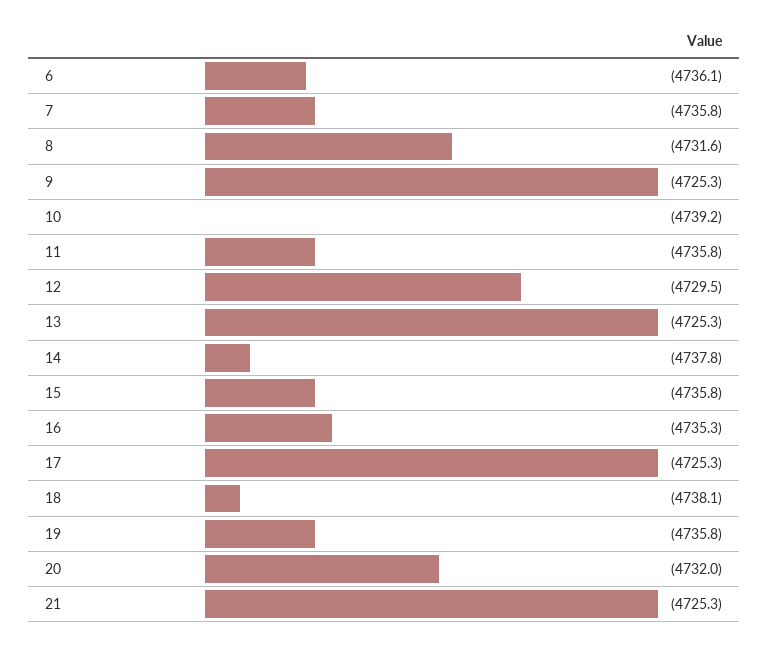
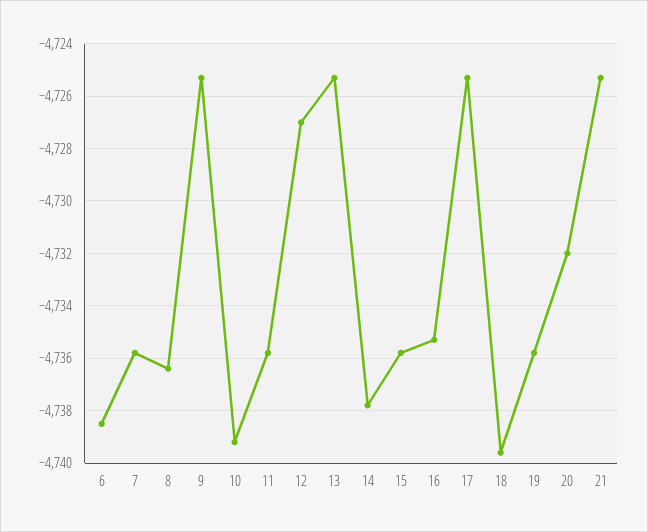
6: -4736.1 -> -4738.5
8: -4731.6 -> -4736.5
12: -4729.5 -> -4727
18: -4738.1 -> -4739.5

